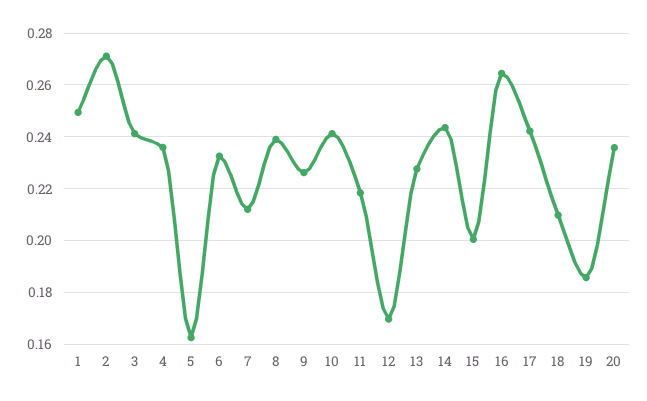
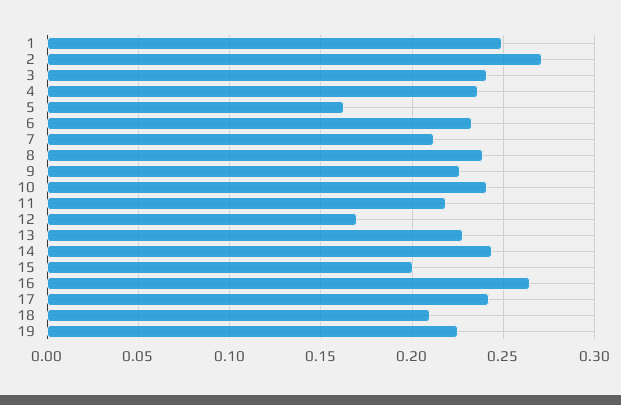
19: 0.185 -> 0.225
20: 0.235 -> none

